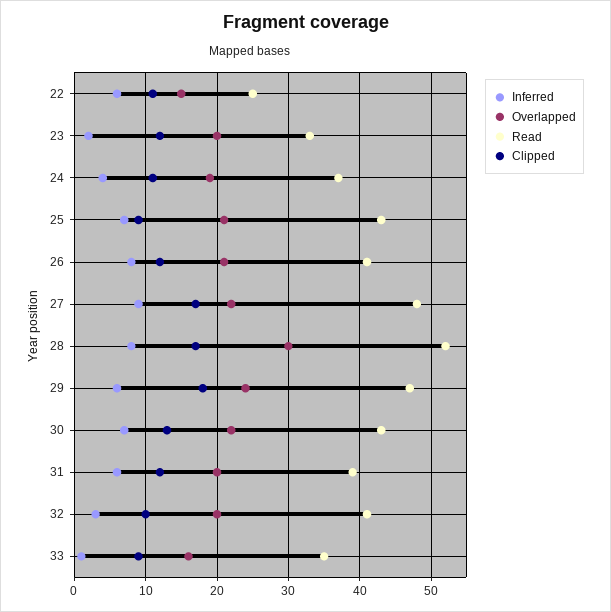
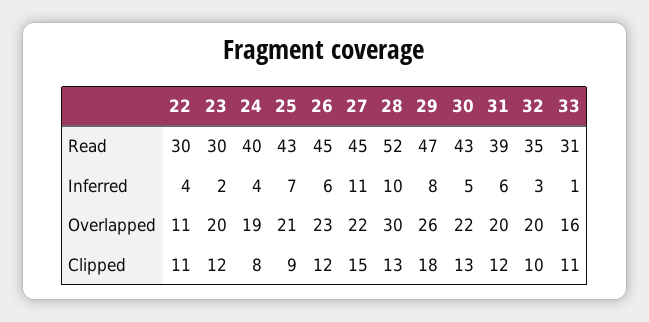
Inferred, 22: 6 -> 4
Overlapped, 22: 15 -> 11
Read, 22: 25 -> 30
Read, 23: 33 -> 30
Read, 24: 37 -> 40
Clipped, 24: 11 -> 8
Inferred, 26: 8 -> 6
Overlapped, 26: 21 -> 23
Read, 26: 41 -> 45
Inferred, 27: 9 -> 11
Read, 27: 48 -> 45
Clipped, 27: 17 -> 15
Inferred, 28: 8 -> 10
Clipped, 28: 17 -> 13
Inferred, 29: 6 -> 8
Overlapped, 29: 24 -> 26
Inferred, 30: 7 -> 5
Read, 32: 41 -> 35
Read, 33: 35 -> 31
Clipped, 33: 9 -> 11

